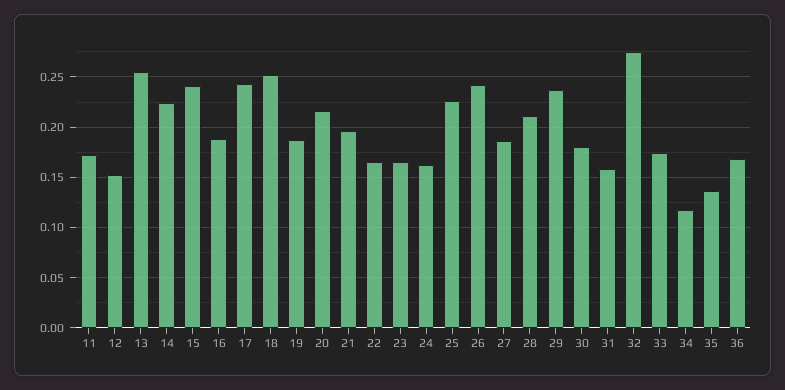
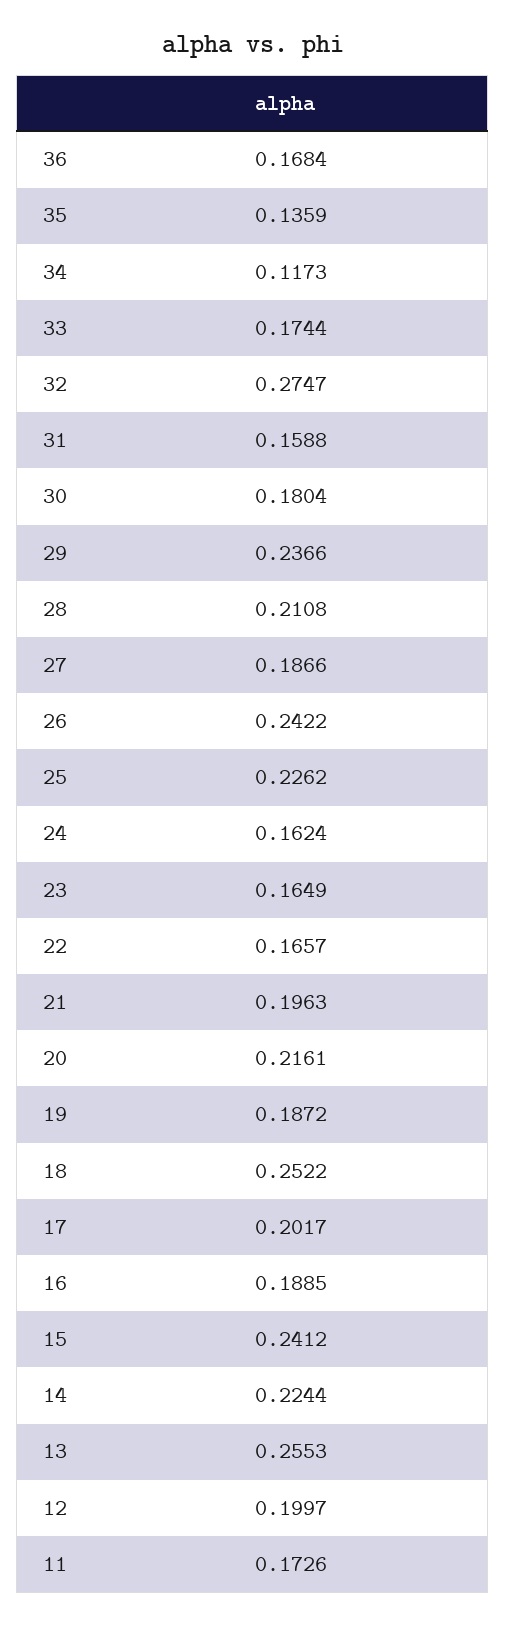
12: 0.15 -> 0.1997
17: 0.24 -> 0.2017

